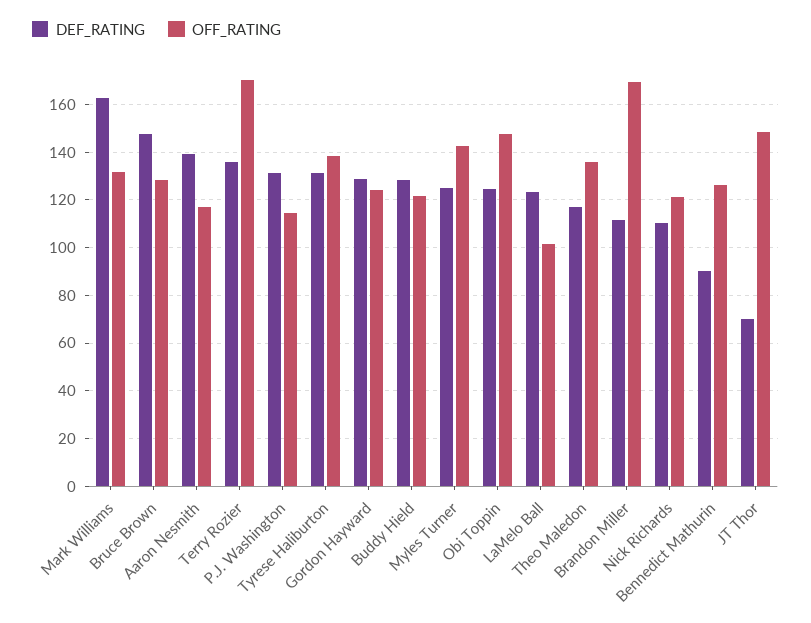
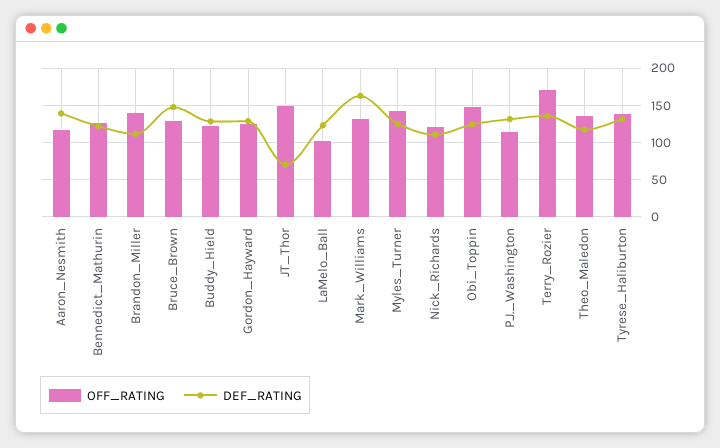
OFF_RATING, Brandon Miller: 170 -> 140
DEF_RATING, Bennedict Mathurin: 90 -> 120

